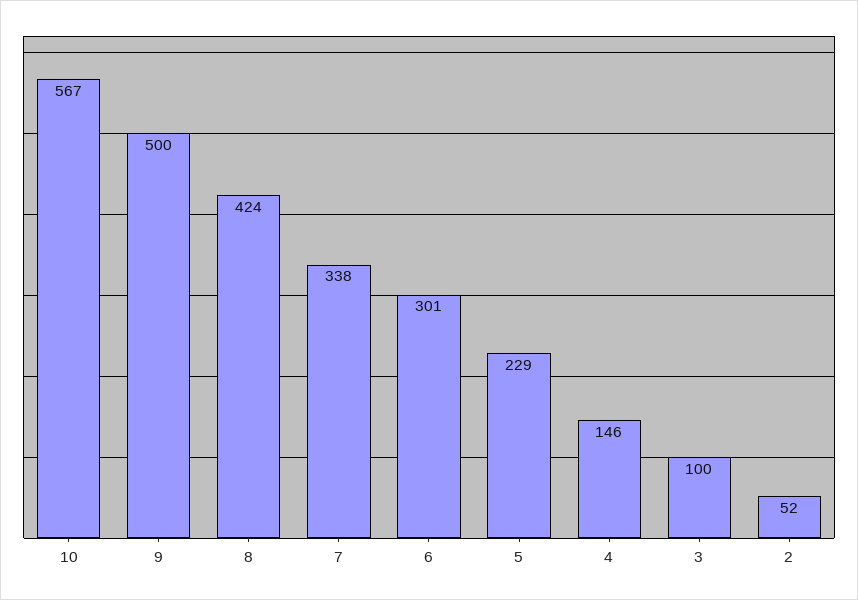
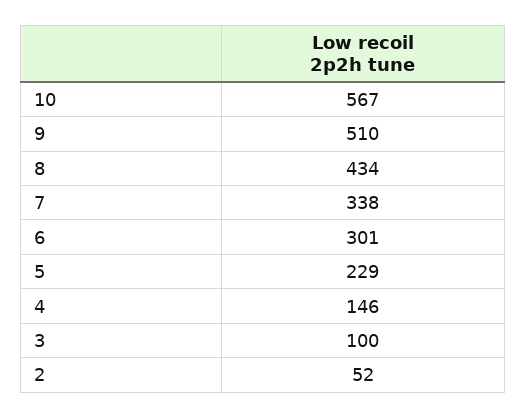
9: 500 -> 510
8: 424 -> 434

